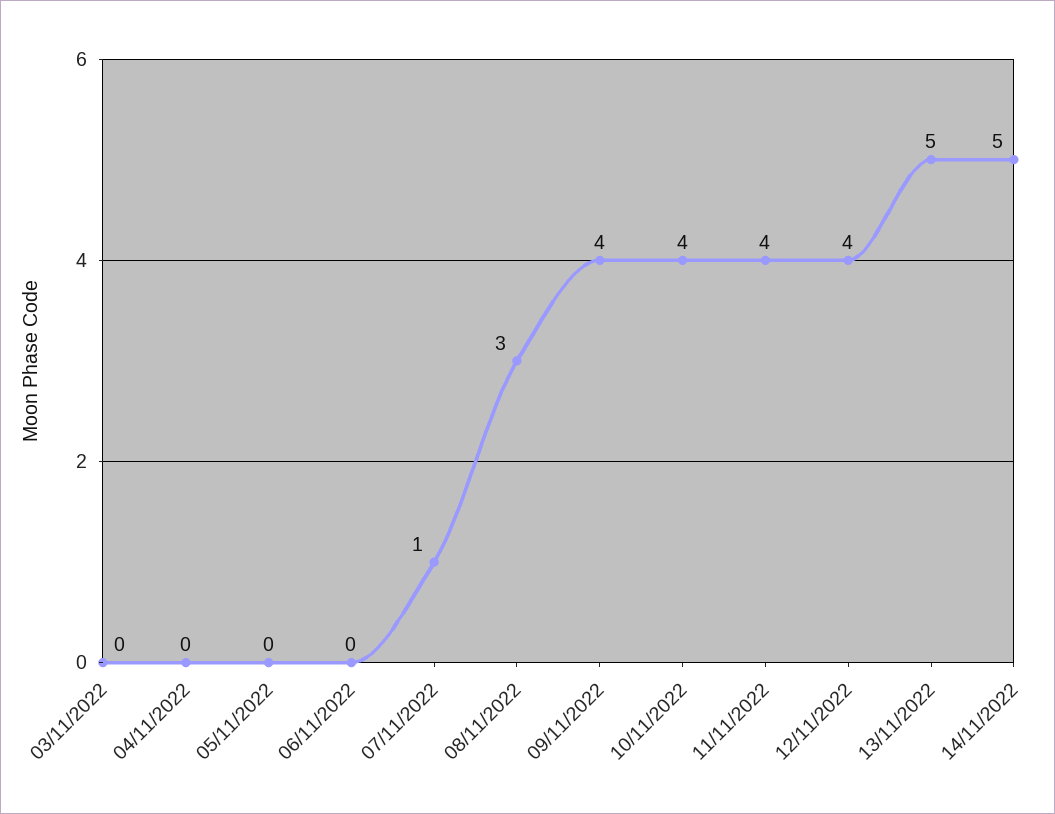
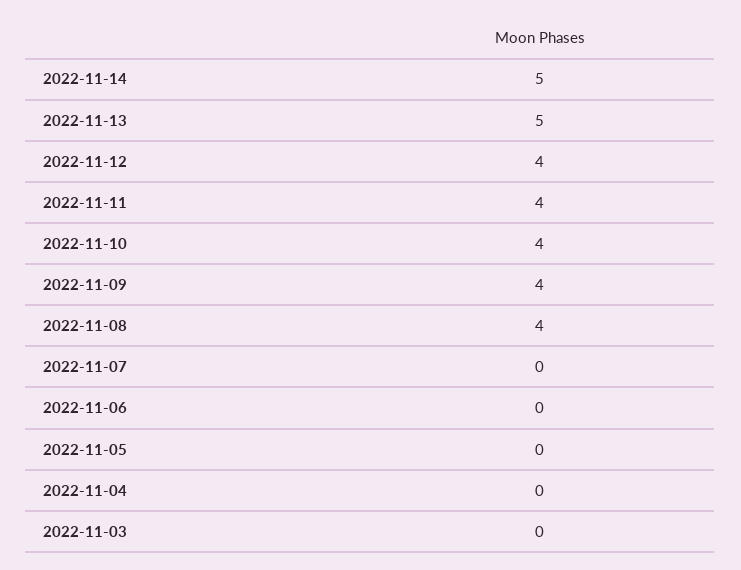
07/11/2022: 1 -> 0
08/11/2022: 3 -> 4

